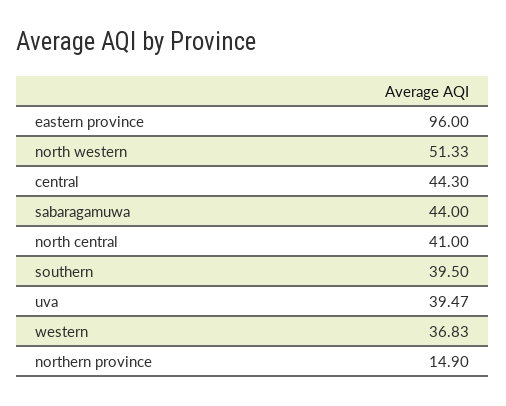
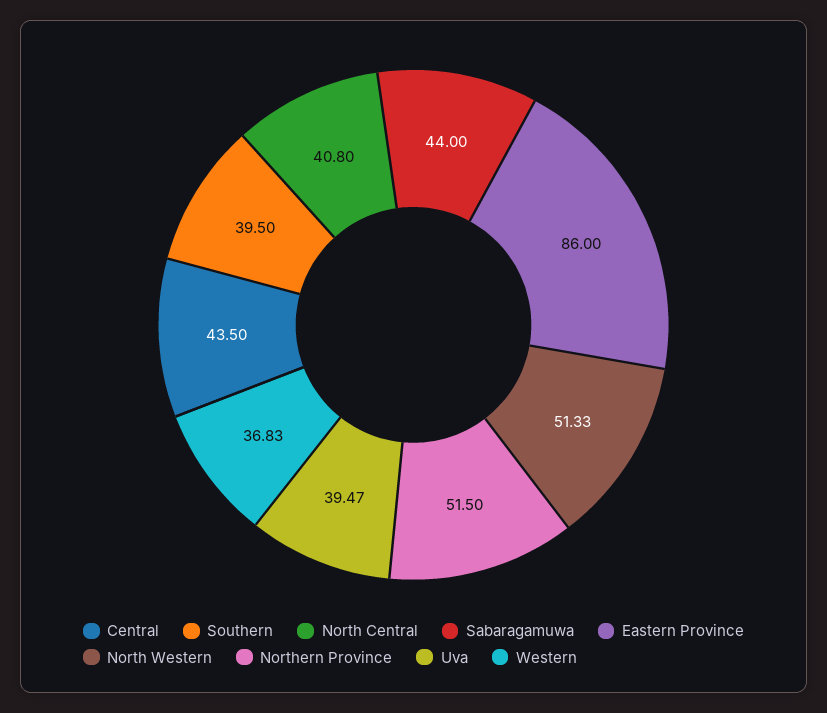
eastern province: 96 -> 86
central: 44.3 -> 43.5
north central: 41 -> 40.8
northern province: 14.9 -> 51.5

